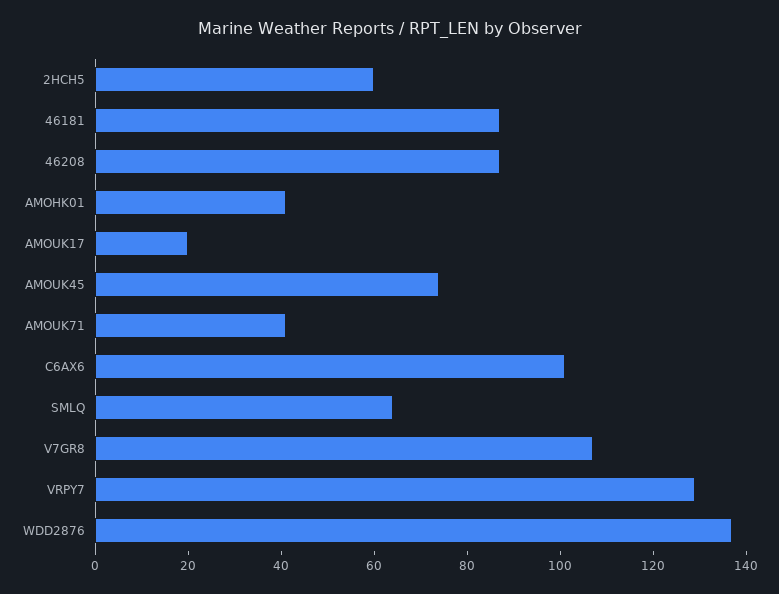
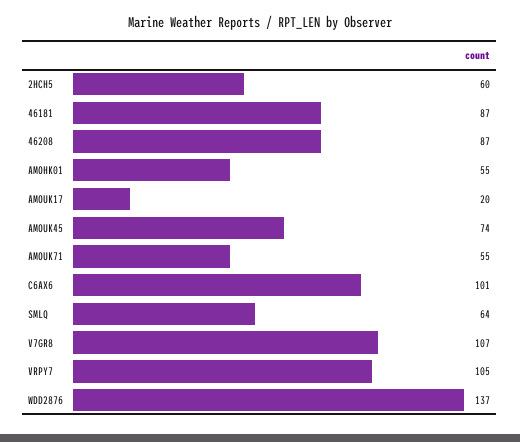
AMOHK01: 40 -> 55
AMOUK71: 40 -> 55
VRPY7: 130 -> 105

